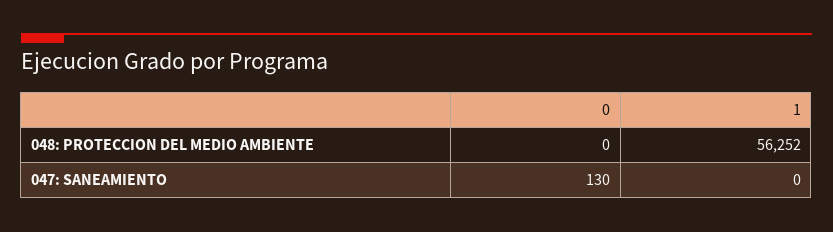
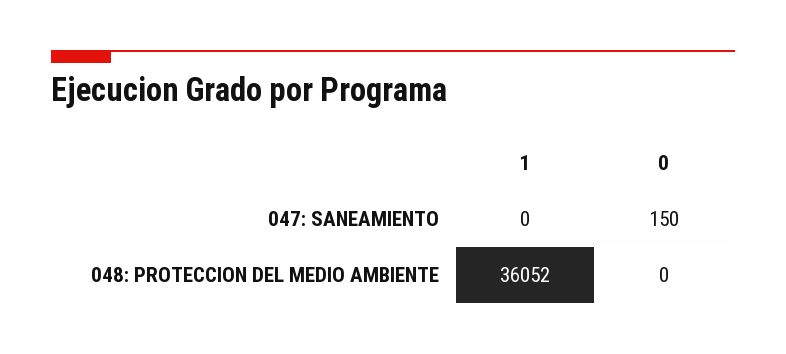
1, 048: PROTECCION DEL MEDIO AMBIENTE: 56252 -> 36052
0, 047: SANEAMIENTO: 130 -> 150

